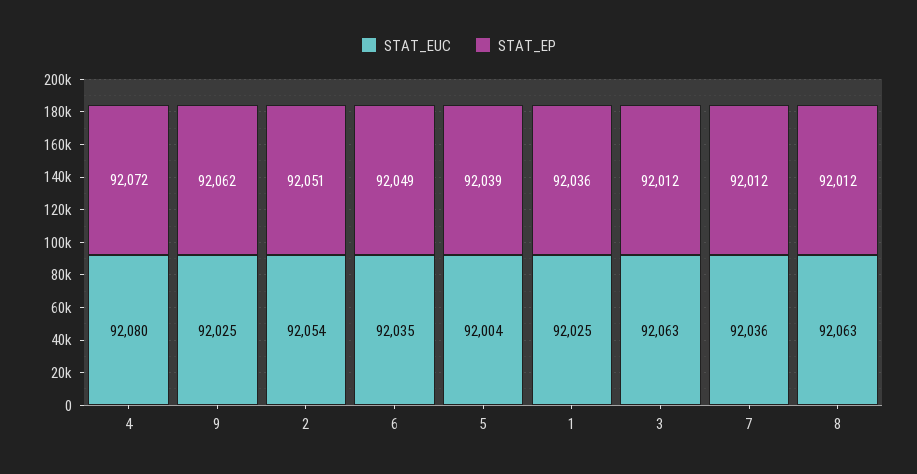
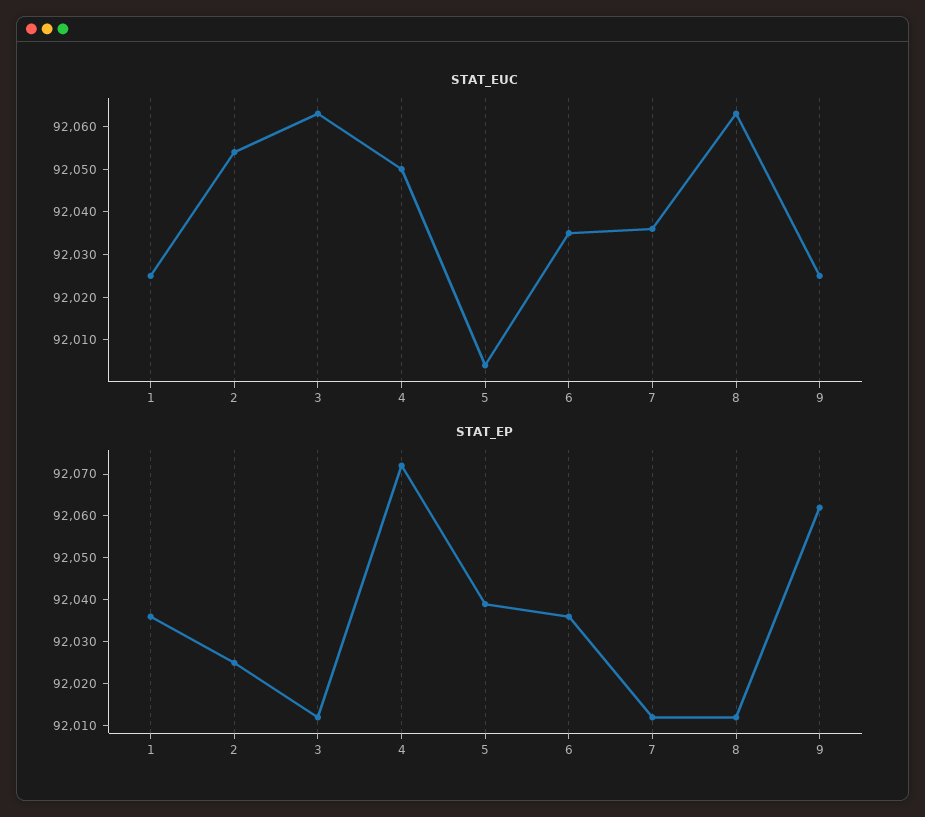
STAT_EUC, 4: 92080 -> 92050
STAT_EP, 2: 92051 -> 92025
STAT_EP, 6: 92049 -> 92035

